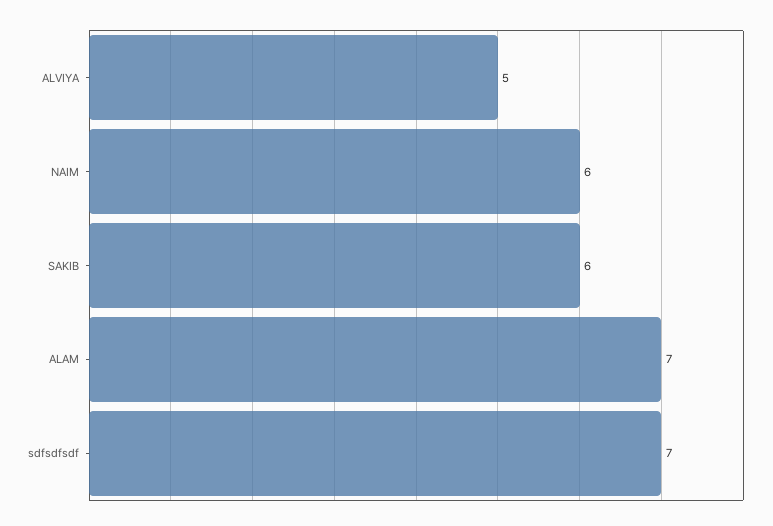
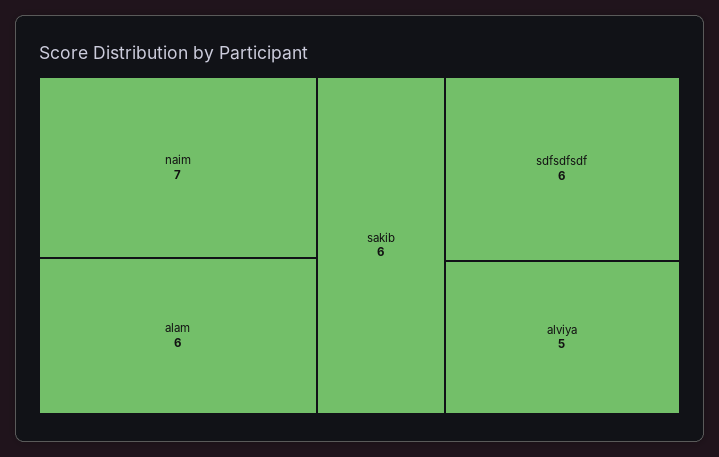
NAIM: 6 -> 7
ALAM: 7 -> 6
sdfsdfsdf: 7 -> 6

